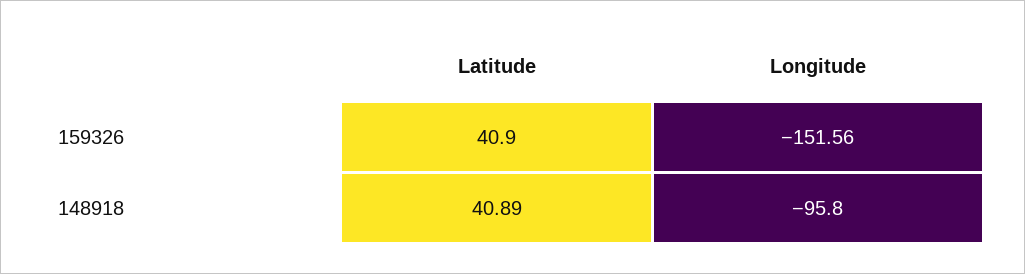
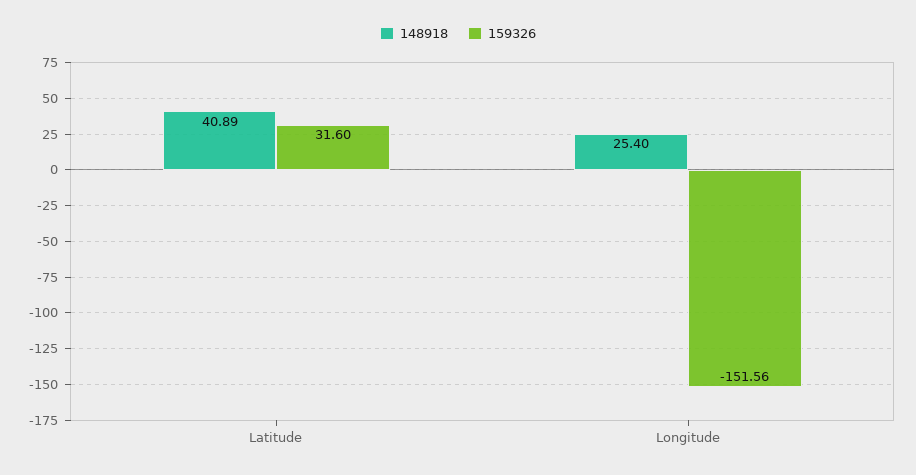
159326, Latitude: 40.9 -> 31.6
148918, Longitude: -95.8 -> 25.4

